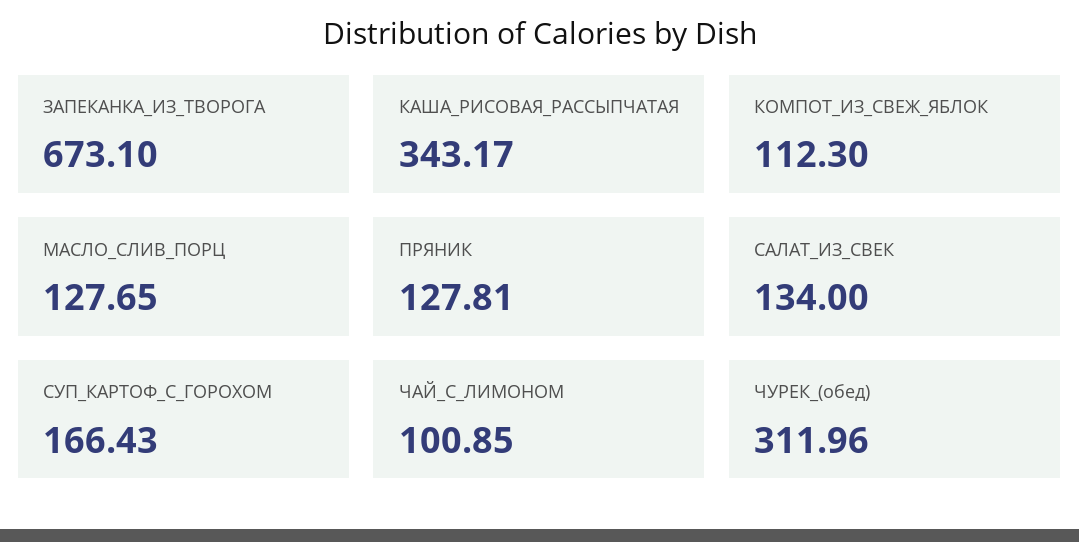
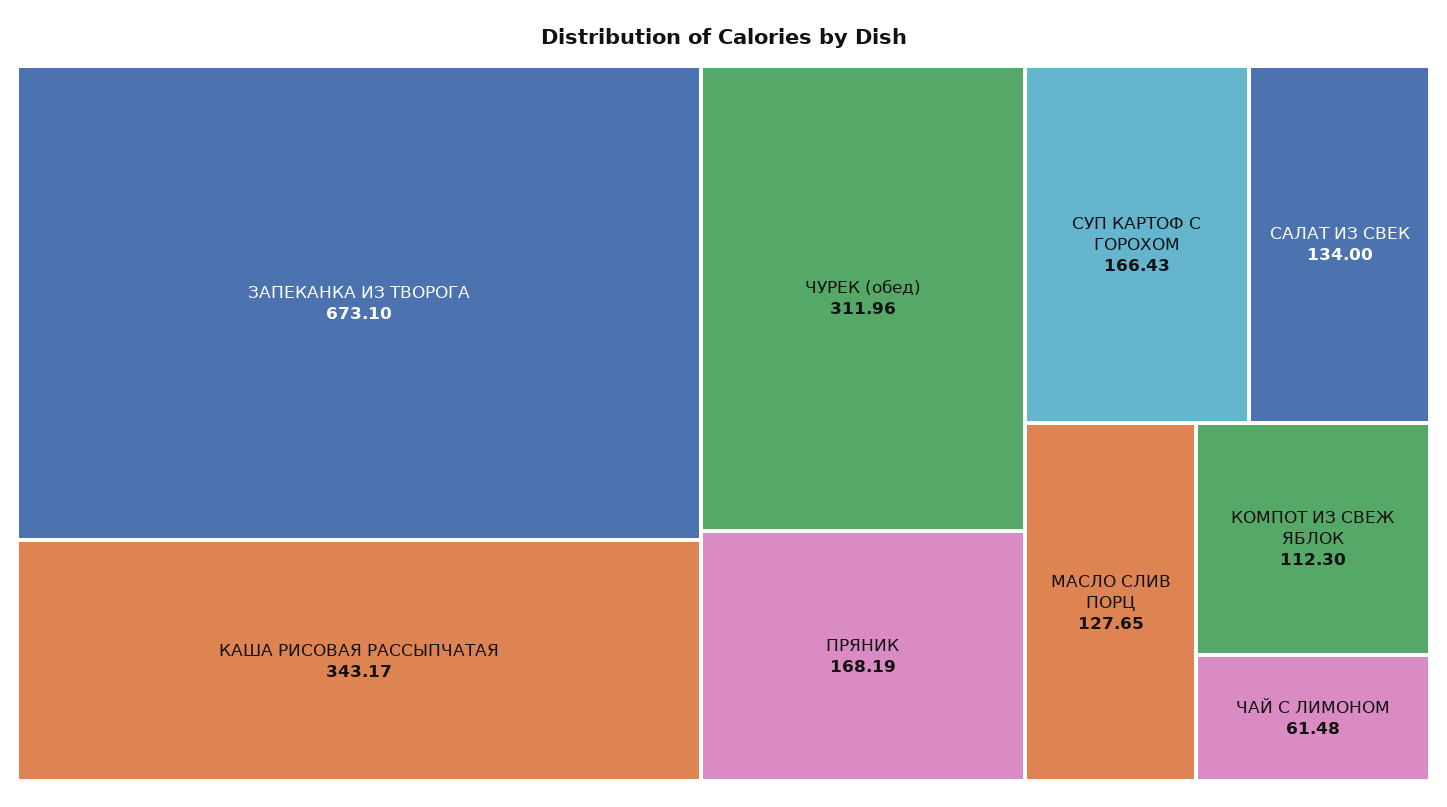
ПРЯНИК: 127.81 -> 168.19
ЧАЙ_С_ЛИМОНОМ: 100.85 -> 61.48

